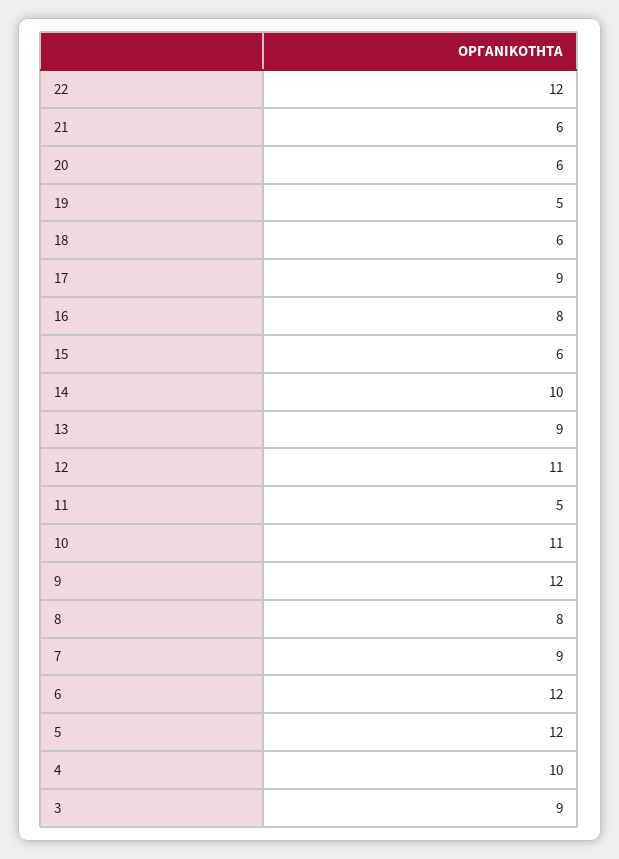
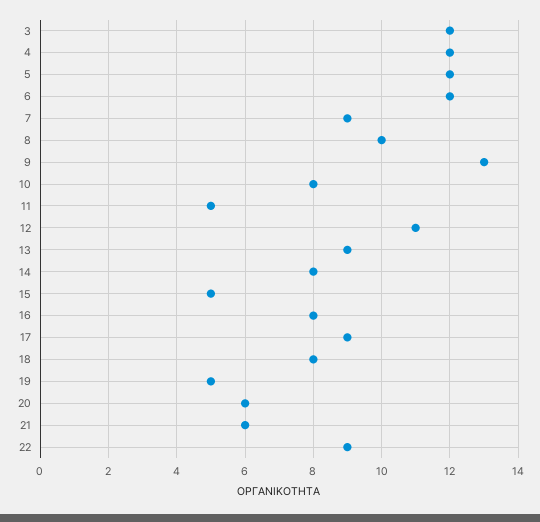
22: 12 -> 9
18: 6 -> 8
15: 6 -> 5
14: 10 -> 8
10: 11 -> 8
9: 12 -> 13
8: 8 -> 10
4: 10 -> 12
3: 9 -> 12

